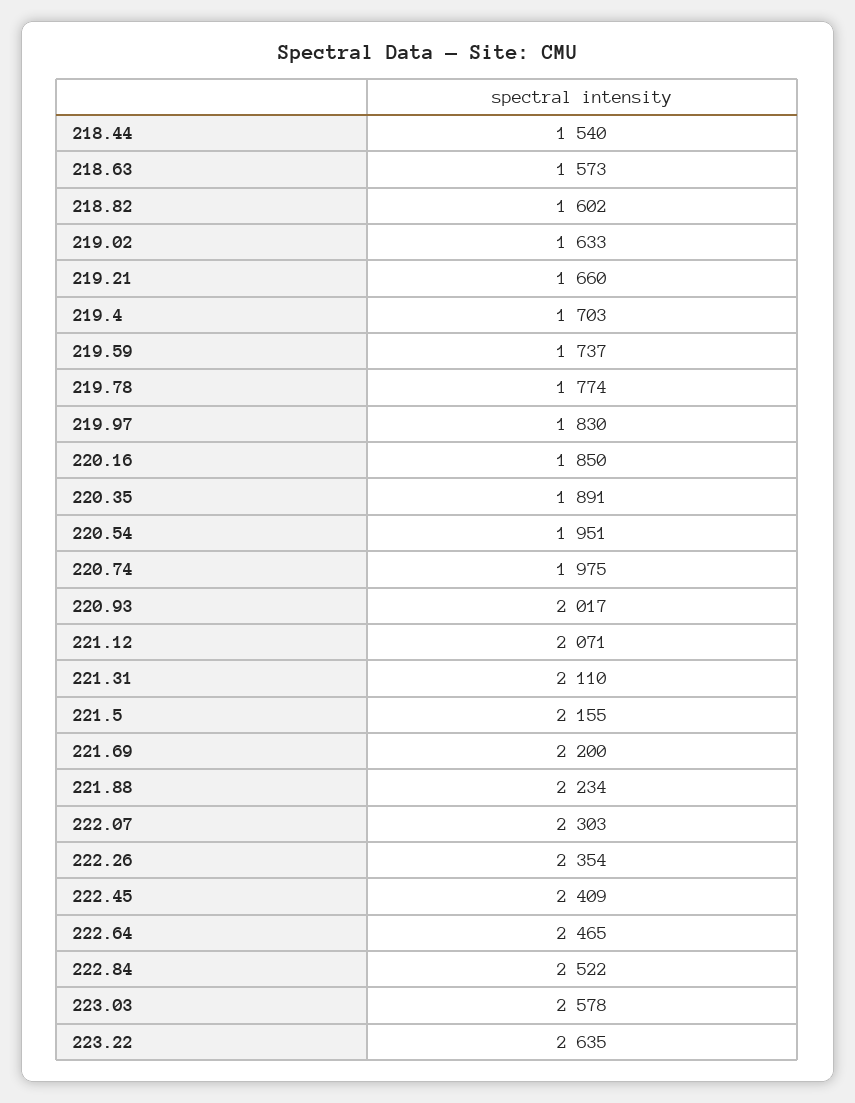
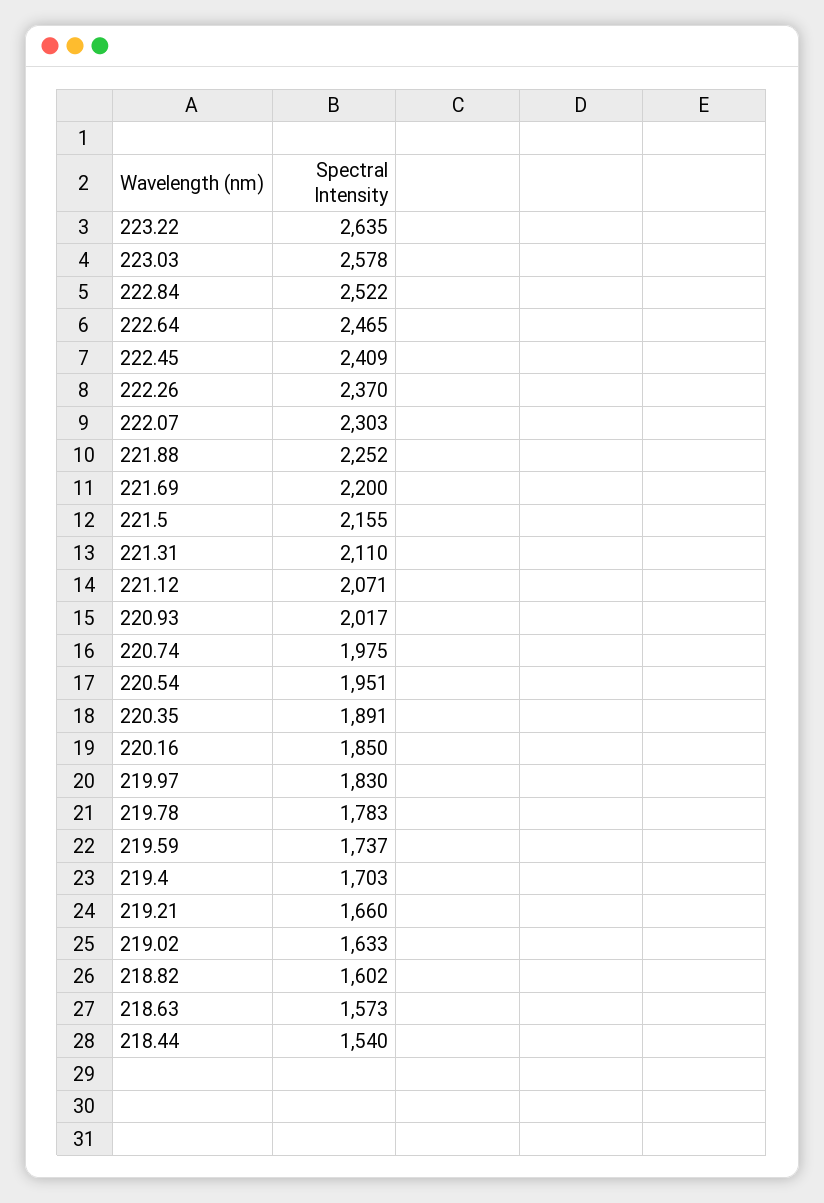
219.78: 1774 -> 1783
221.88: 2234 -> 2252
222.26: 2354 -> 2370

